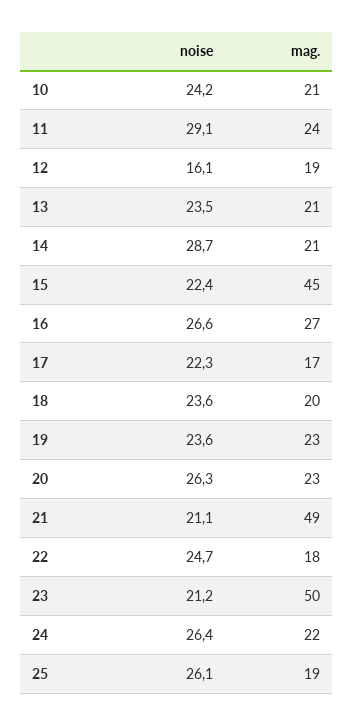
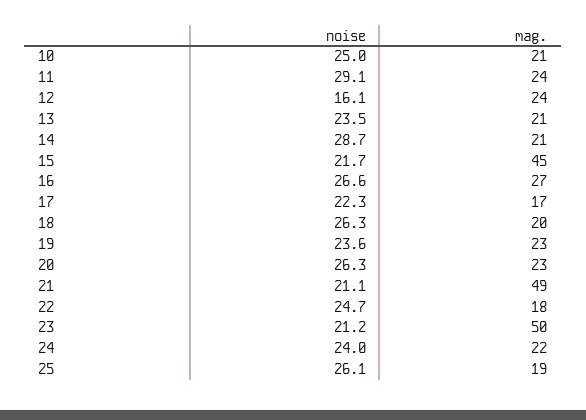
noise, 10: 24.2 -> 25
mag., 12: 19 -> 24
noise, 15: 22.4 -> 21.7
noise, 18: 23.6 -> 26.3
noise, 24: 26.4 -> 24

